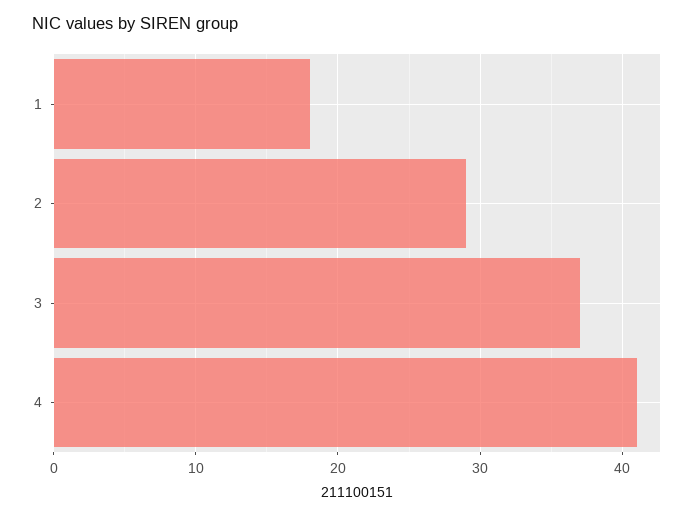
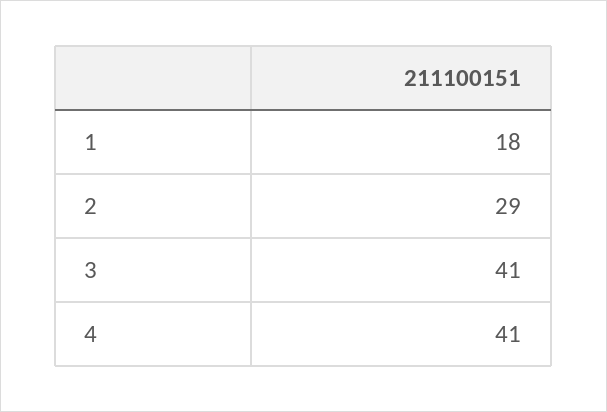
3: 37 -> 41

